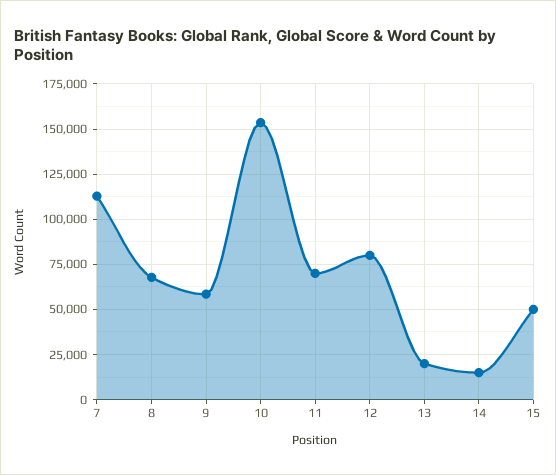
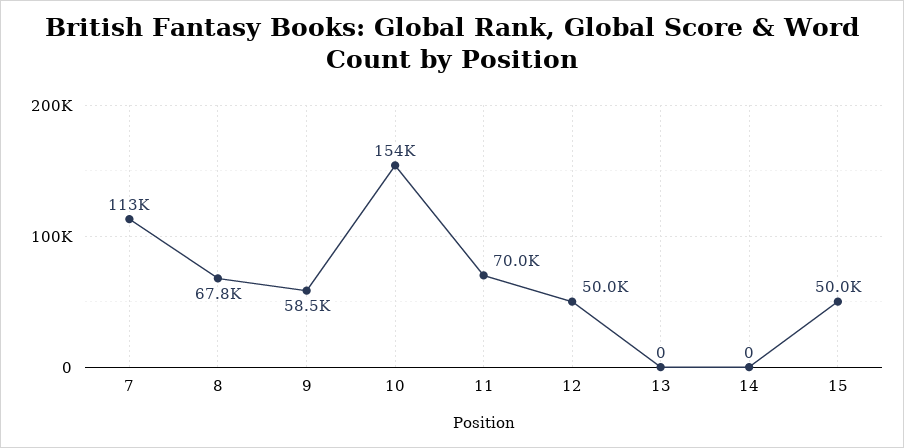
12: 80000 -> 50000
13: 20000 -> 0
14: 15000 -> 0

